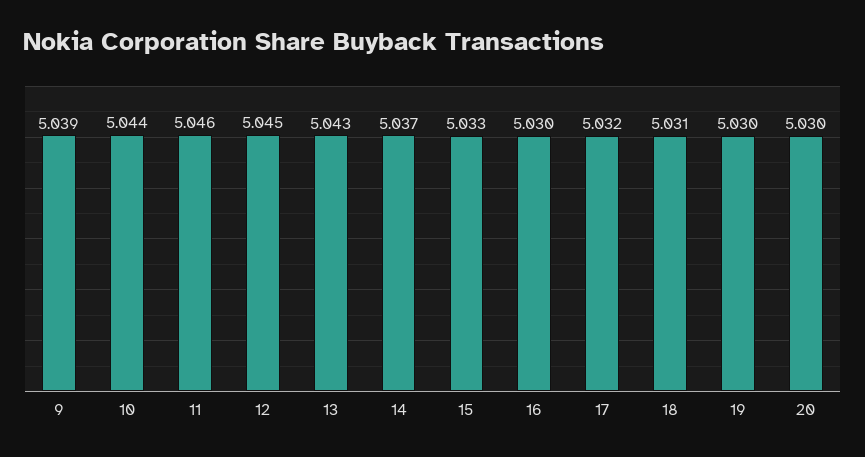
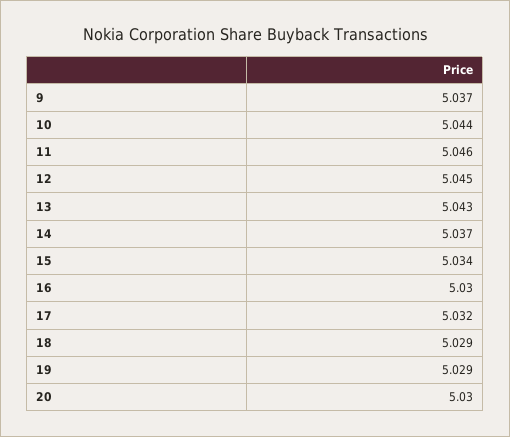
9: 5.039 -> 5.037
15: 5.033 -> 5.034
18: 5.031 -> 5.029
19: 5.03 -> 5.029

